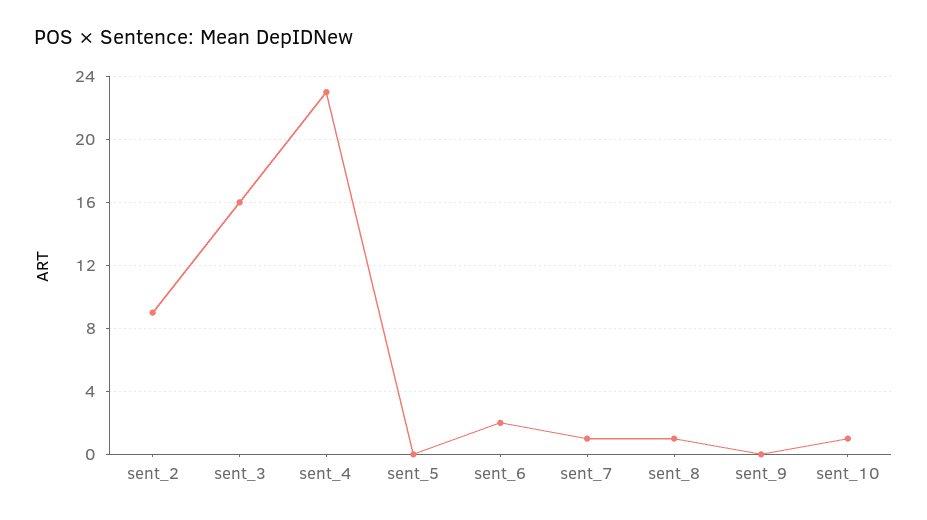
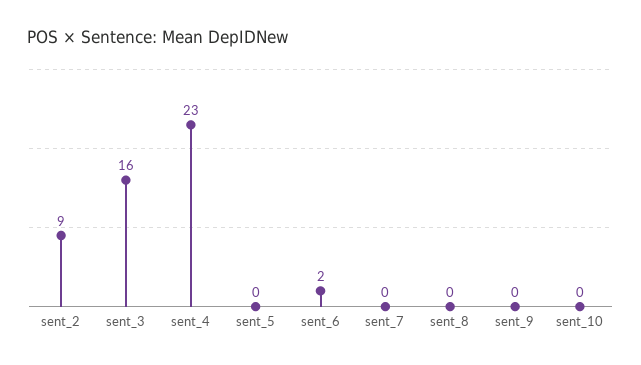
sent_7: 1 -> 0
sent_8: 1 -> 0
sent_10: 1 -> 0

